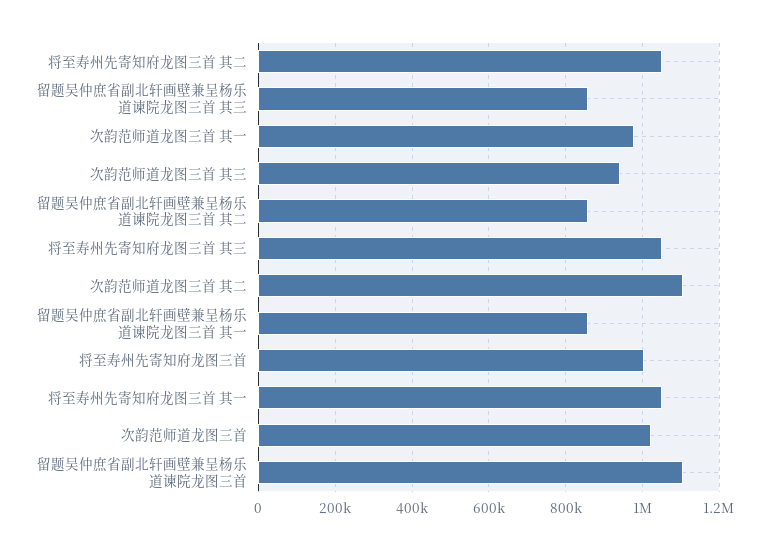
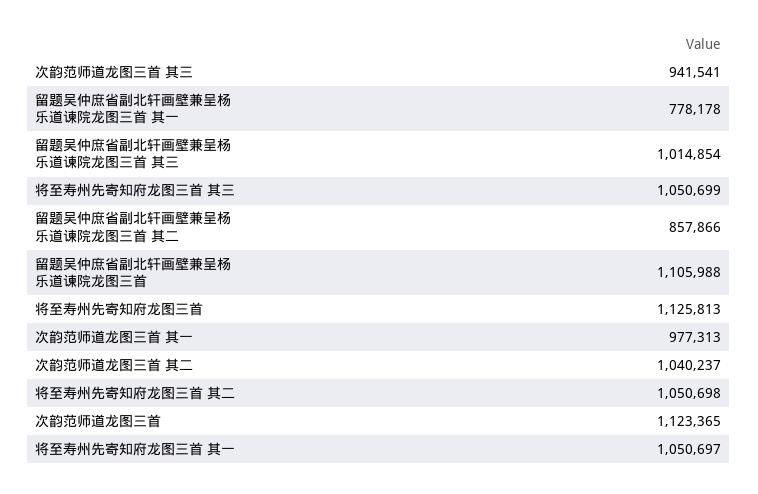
留题吴仲庶省副北轩画壁兼呈杨乐道谏院龙图三首 其三: 860000 -> 1014854
次韵范师道龙图三首 其二: 1100000 -> 1040237
留题吴仲庶省副北轩画壁兼呈杨乐道谏院龙图三首 其一: 860000 -> 778178
将至寿州先寄知府龙图三首: 1000000 -> 1125813
次韵范师道龙图三首: 1020000 -> 1123365

